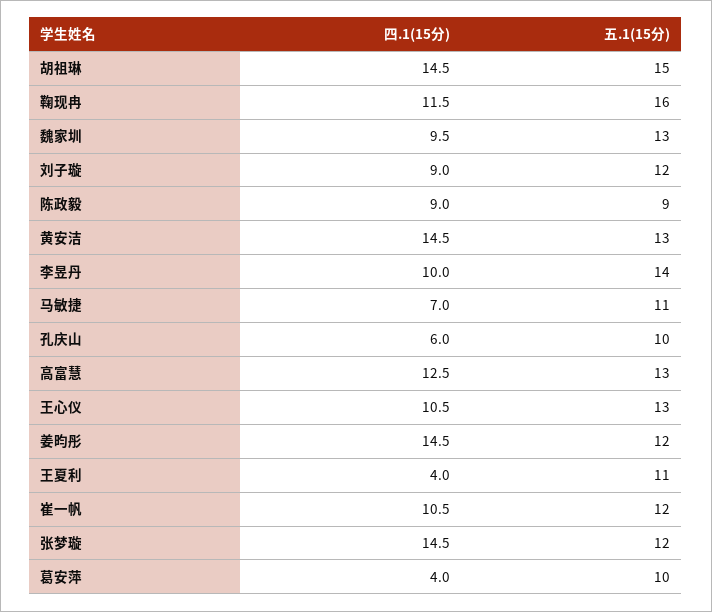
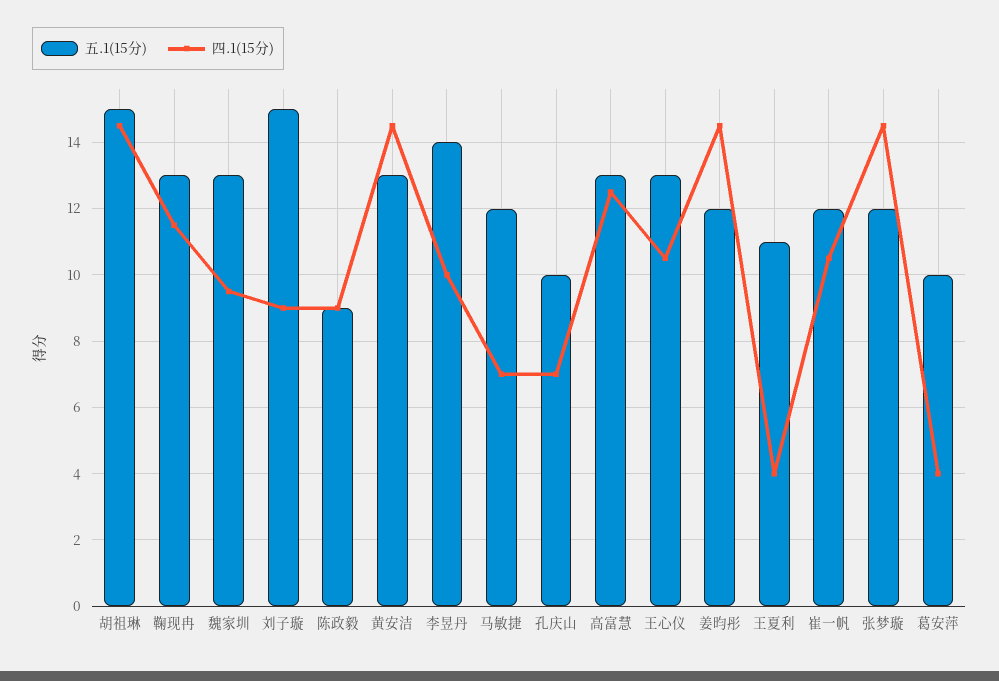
五.1(15分), 鞠现冉: 16 -> 13
五.1(15分), 刘子璇: 12 -> 15
五.1(15分), 马敏捷: 11 -> 12
四.1(15分), 孔庆山: 6 -> 7

